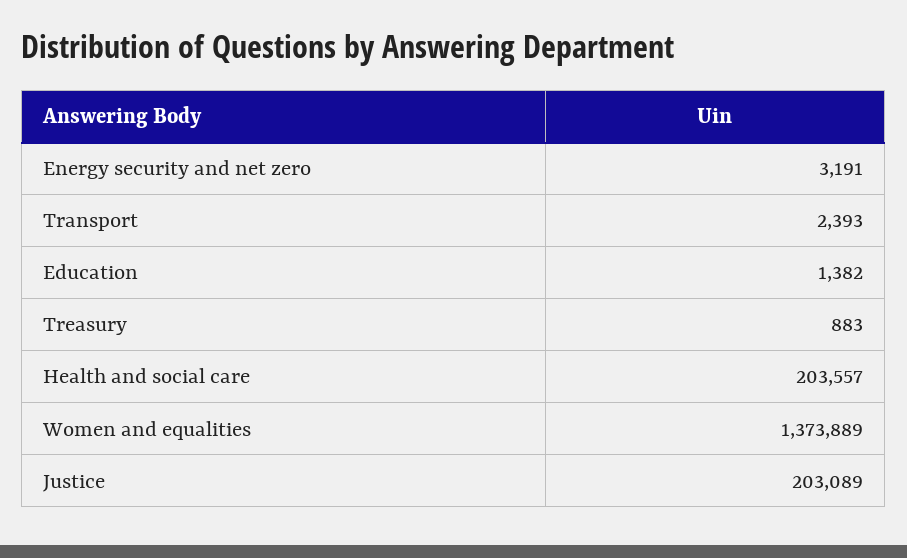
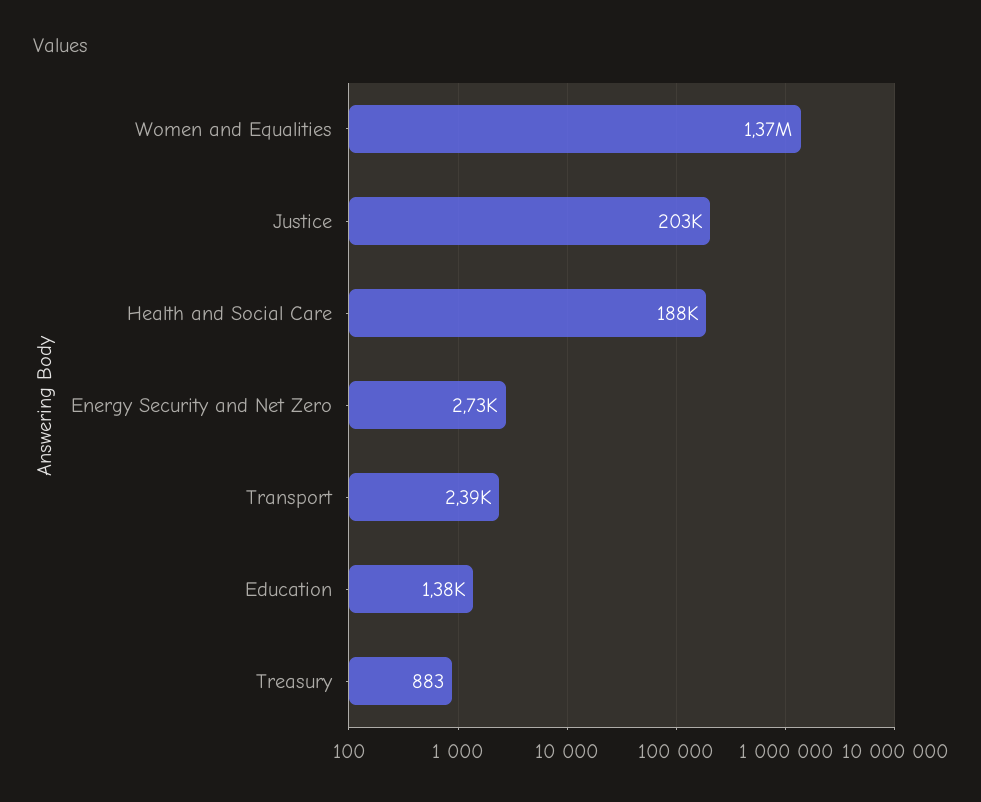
Energy security and net zero: 3191 -> 2730
Health and social care: 203557 -> 188000

